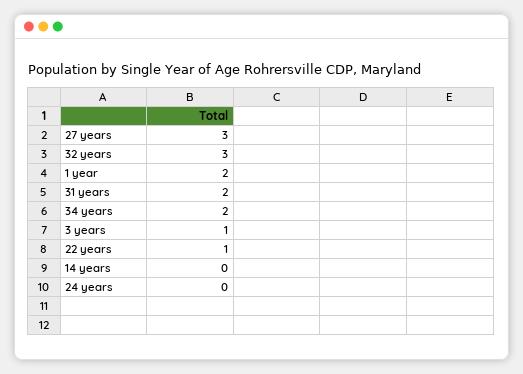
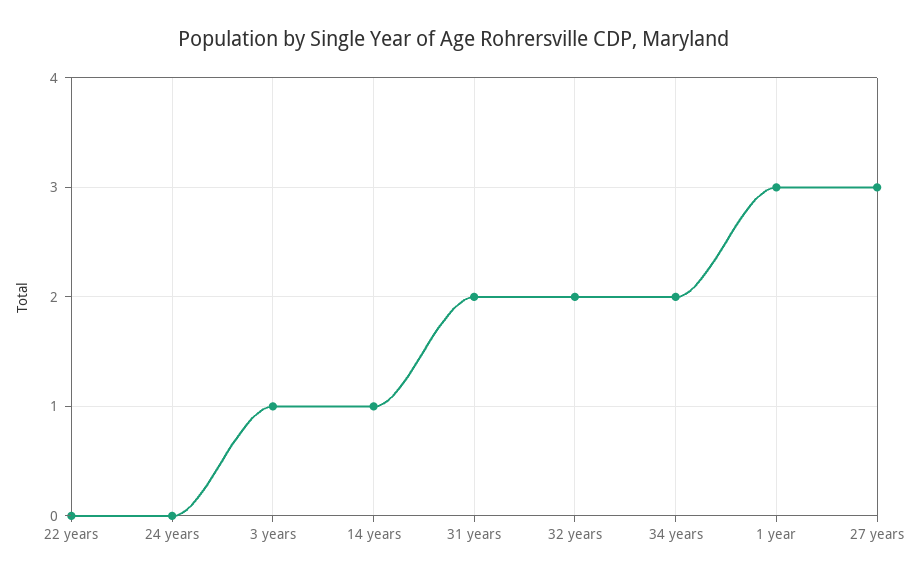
32 years: 3 -> 2
1 year: 2 -> 3
22 years: 1 -> 0
14 years: 0 -> 1

